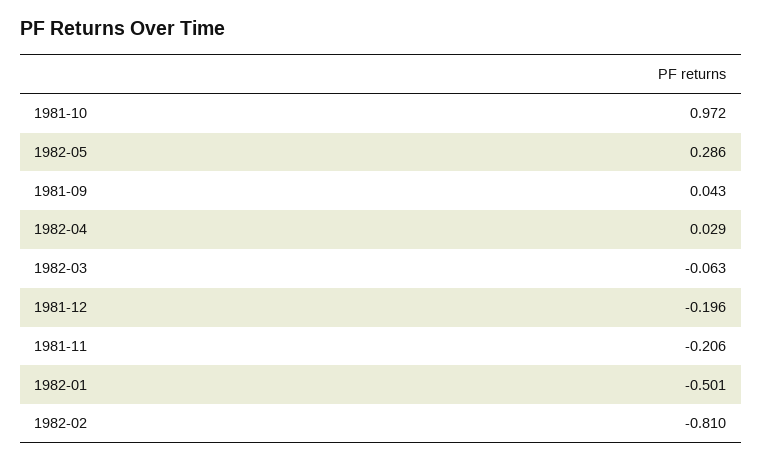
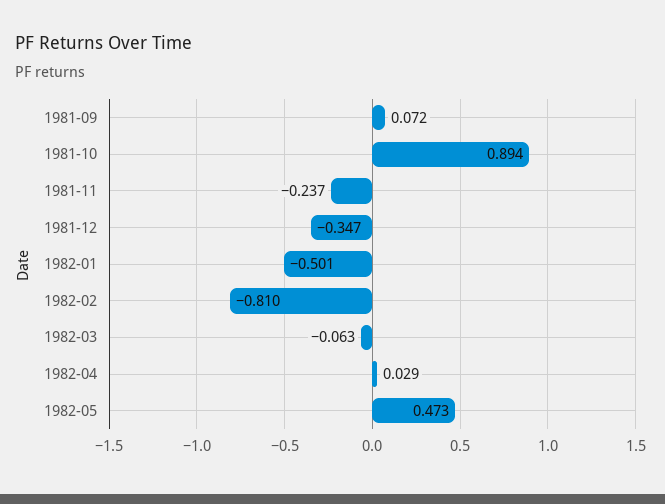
1981-10: 0.972 -> 0.894
1982-05: 0.286 -> 0.473
1981-09: 0.043 -> 0.072
1981-12: -0.196 -> -0.347
1981-11: -0.206 -> -0.237

